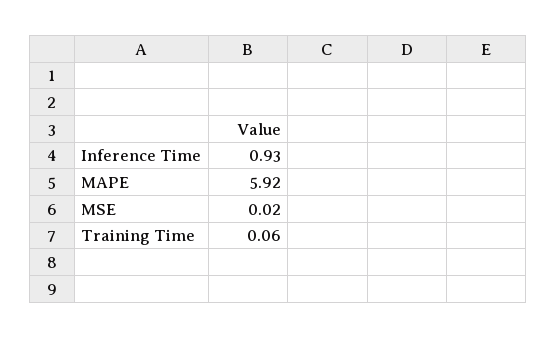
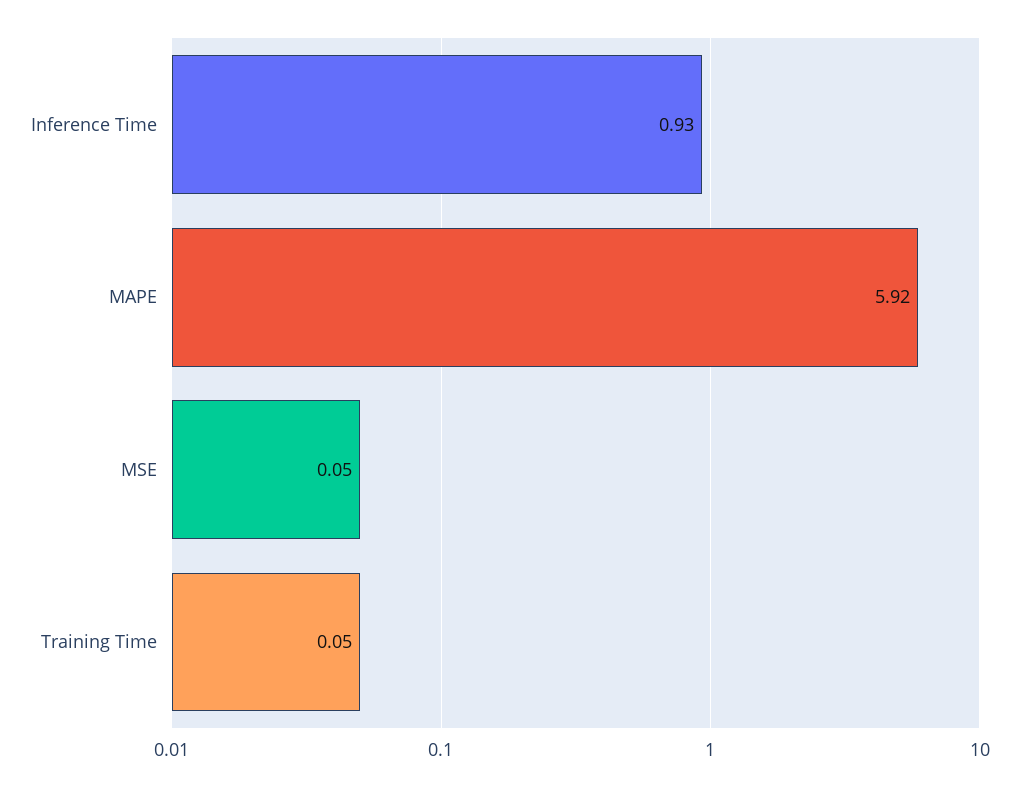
MSE: 0.02 -> 0.05
Training Time: 0.06 -> 0.05

